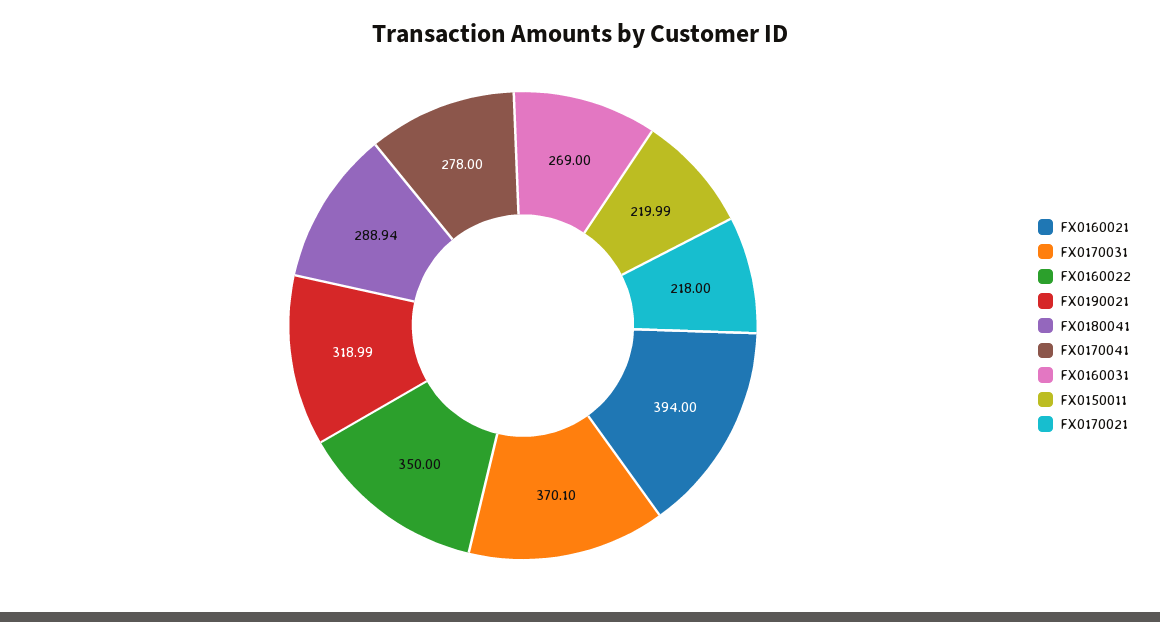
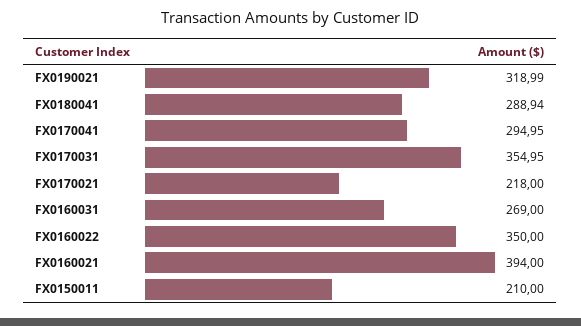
FX0170031: 370.1 -> 354.95
FX0170041: 278 -> 294.95
FX0150011: 219.99 -> 210

